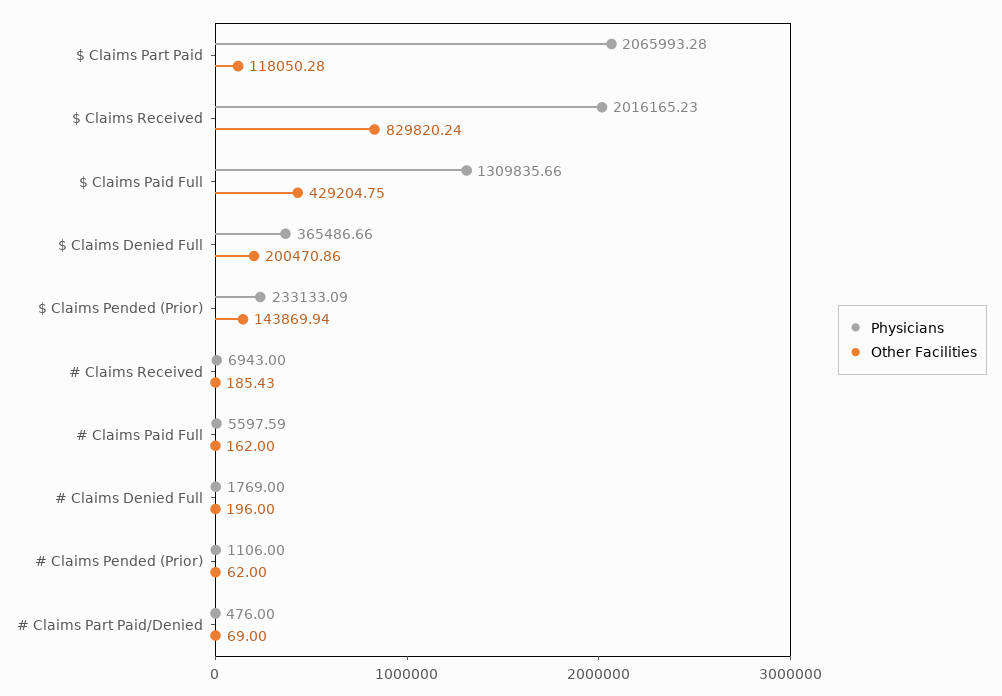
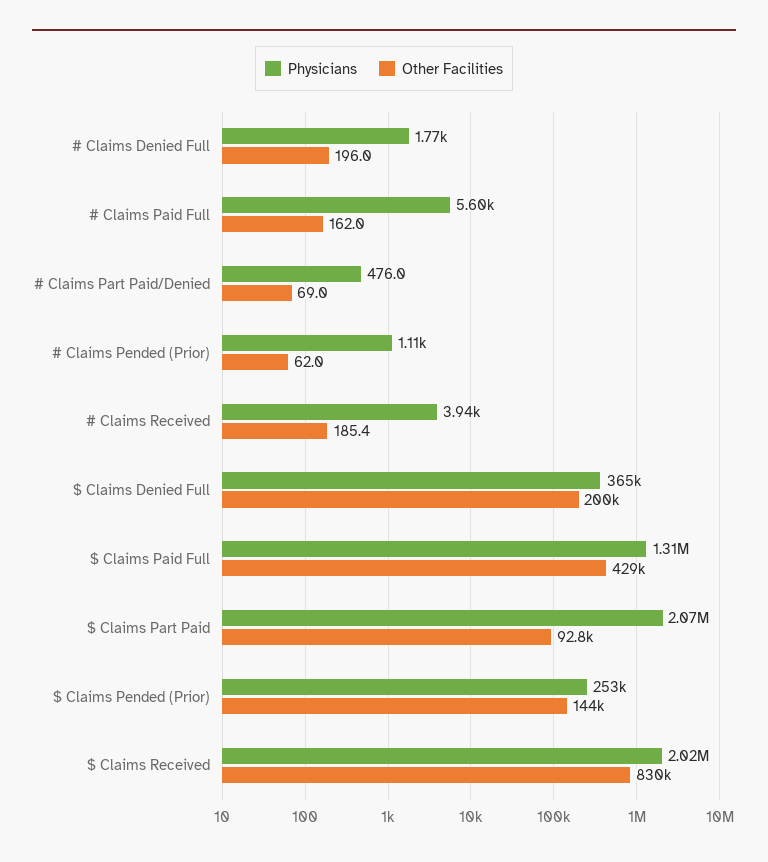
Other Facilities, $ Claims Part Paid: 118050.28 -> 92800
Physicians, $ Claims Pended (Prior): 233133.09 -> 253000
Physicians, # Claims Received: 6943 -> 3940

